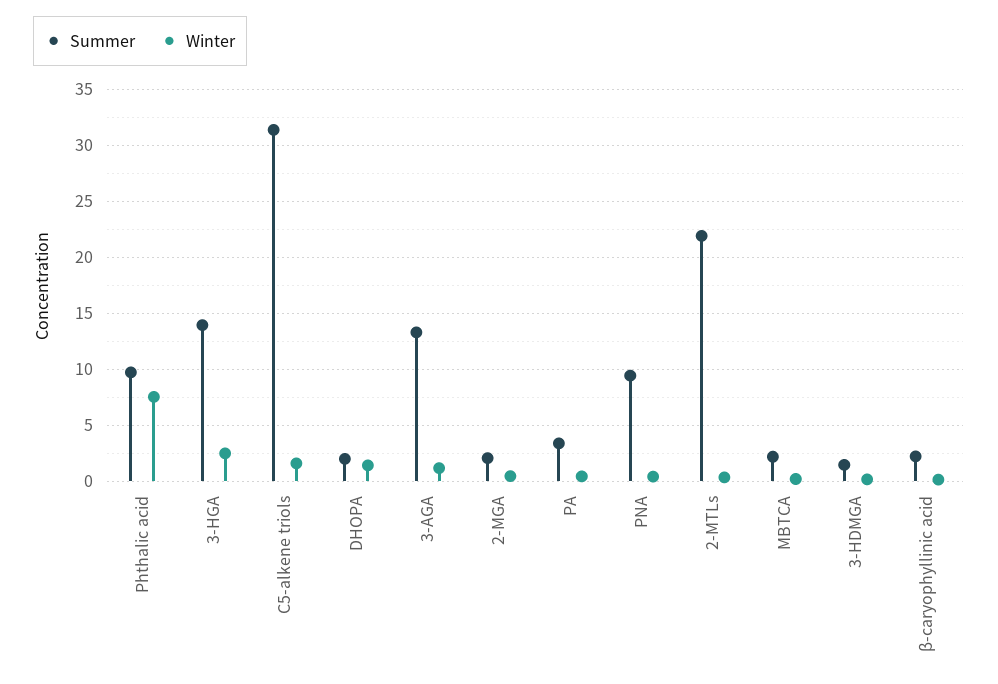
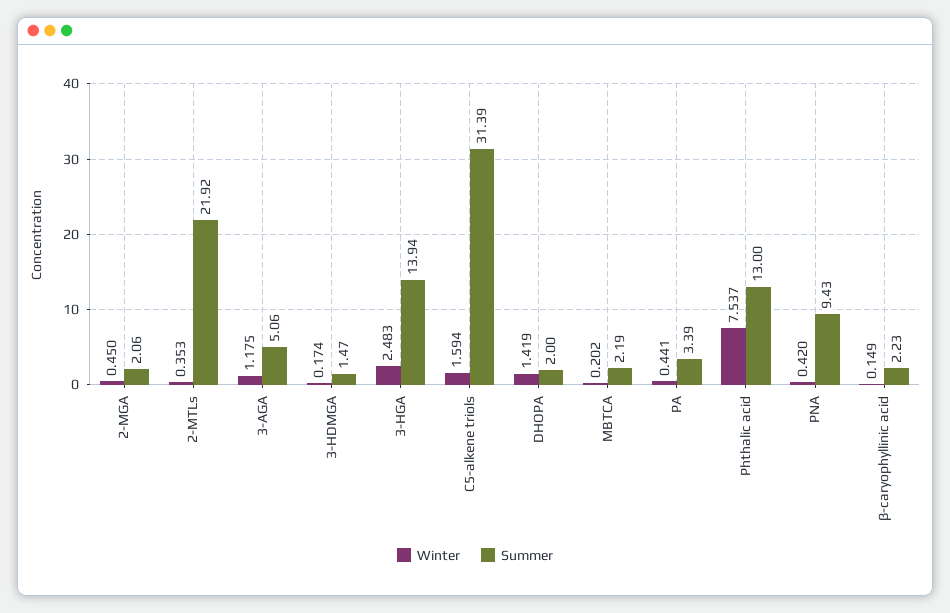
Summer, Phthalic acid: 10 -> 13
Summer, 3-AGA: 13 -> 5.06

